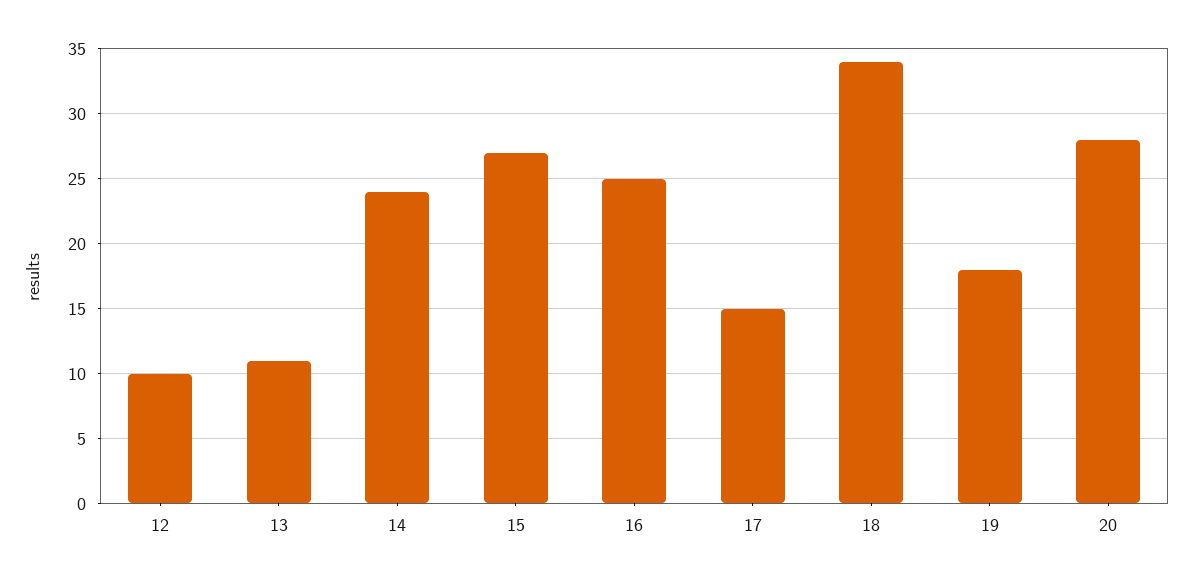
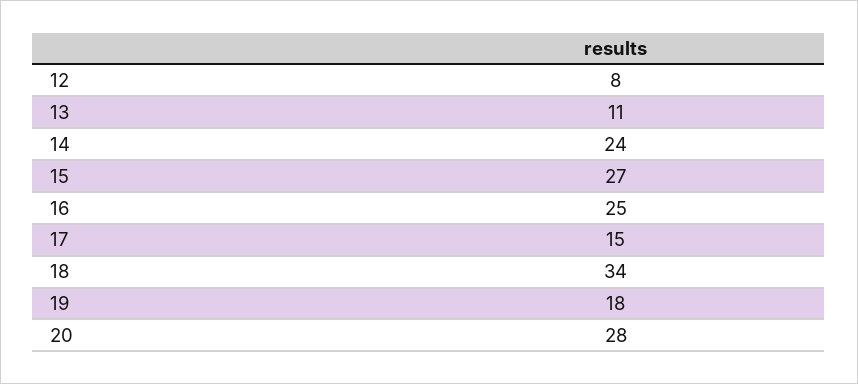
12: 10 -> 8

